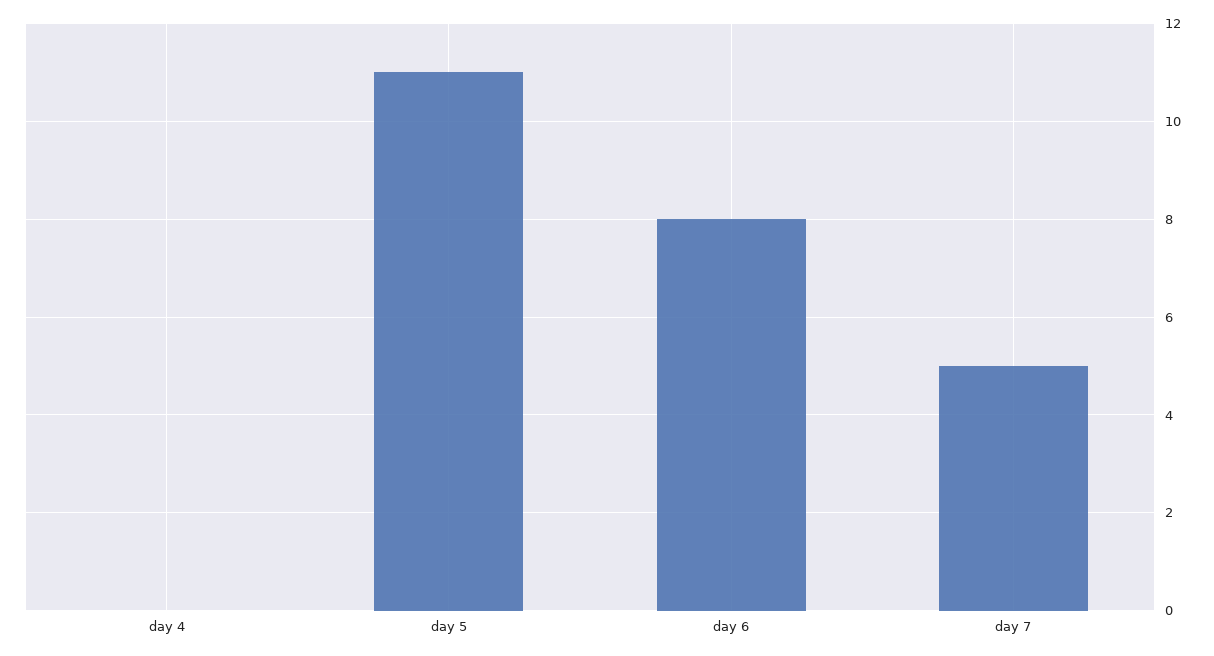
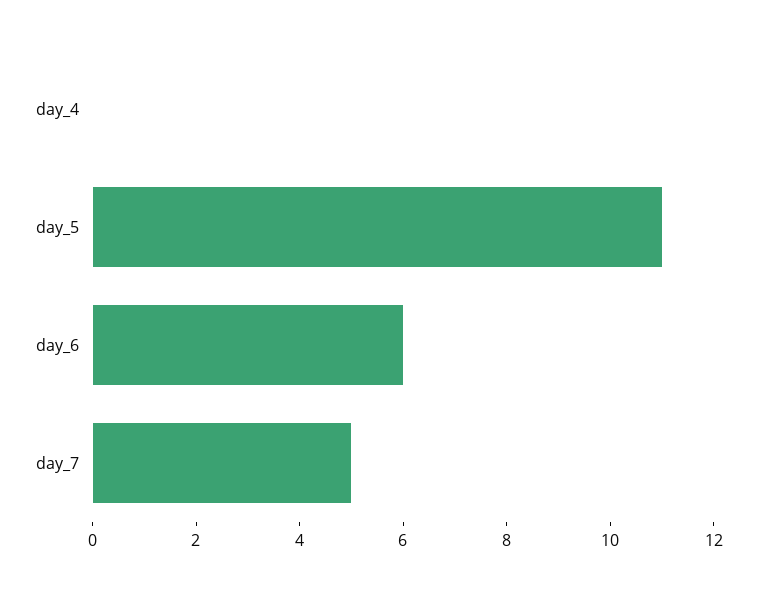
day 6: 8 -> 6

